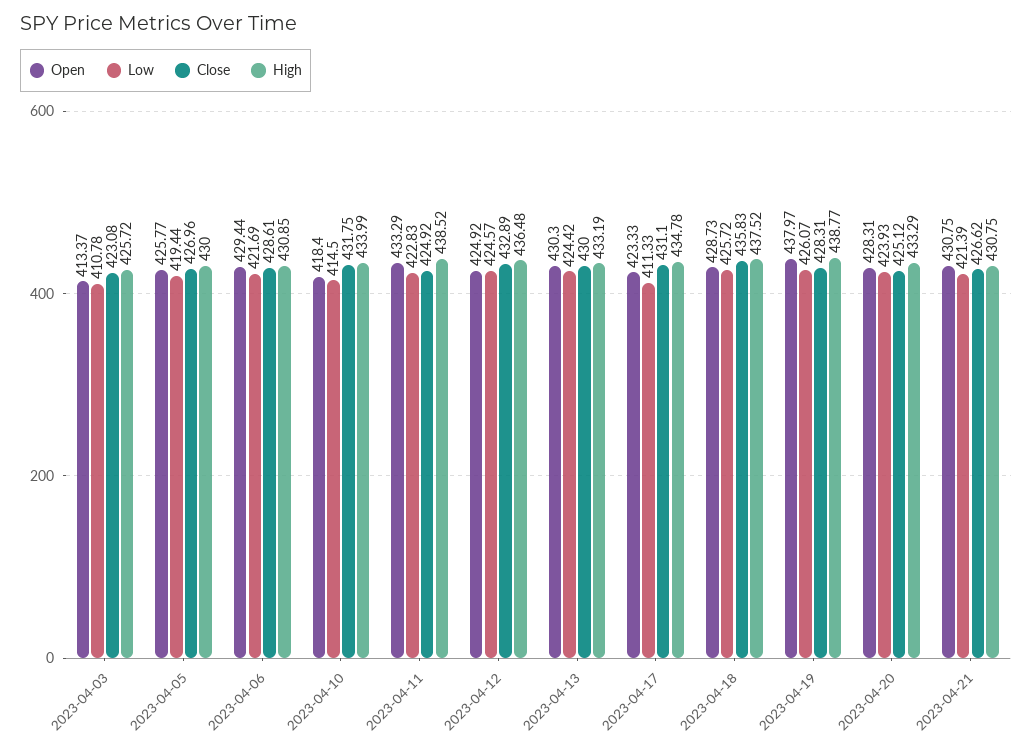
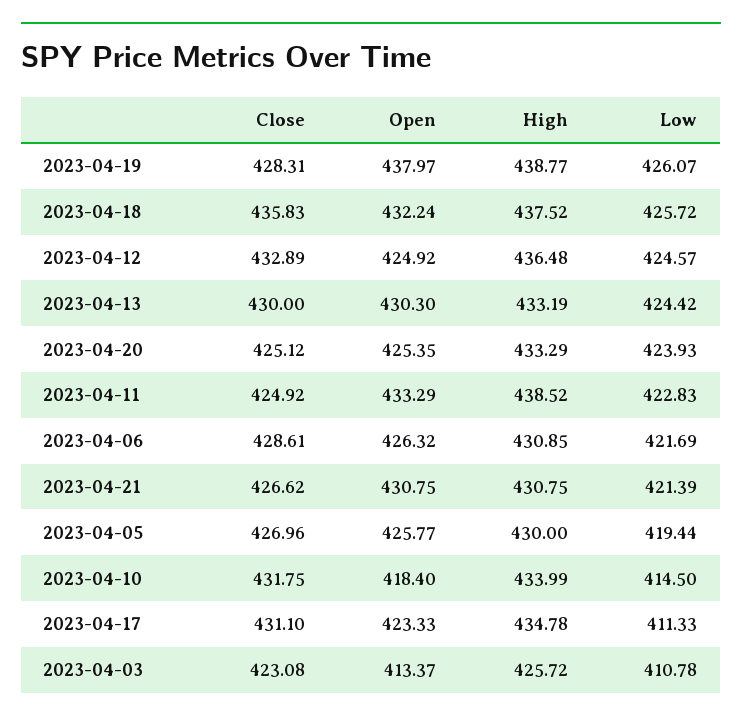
Open, 2023-04-06: 429.44 -> 426.32
Open, 2023-04-18: 428.73 -> 432.24
Open, 2023-04-20: 428.31 -> 425.35

